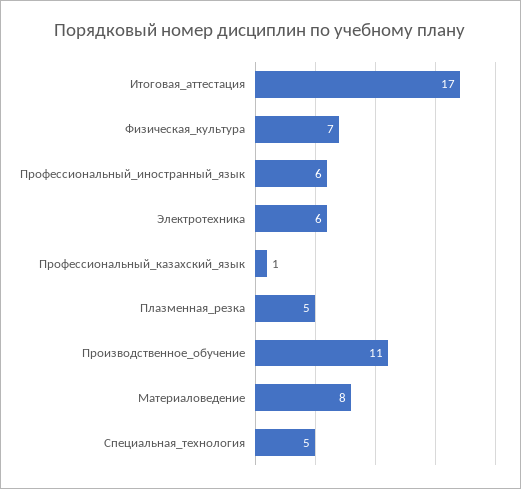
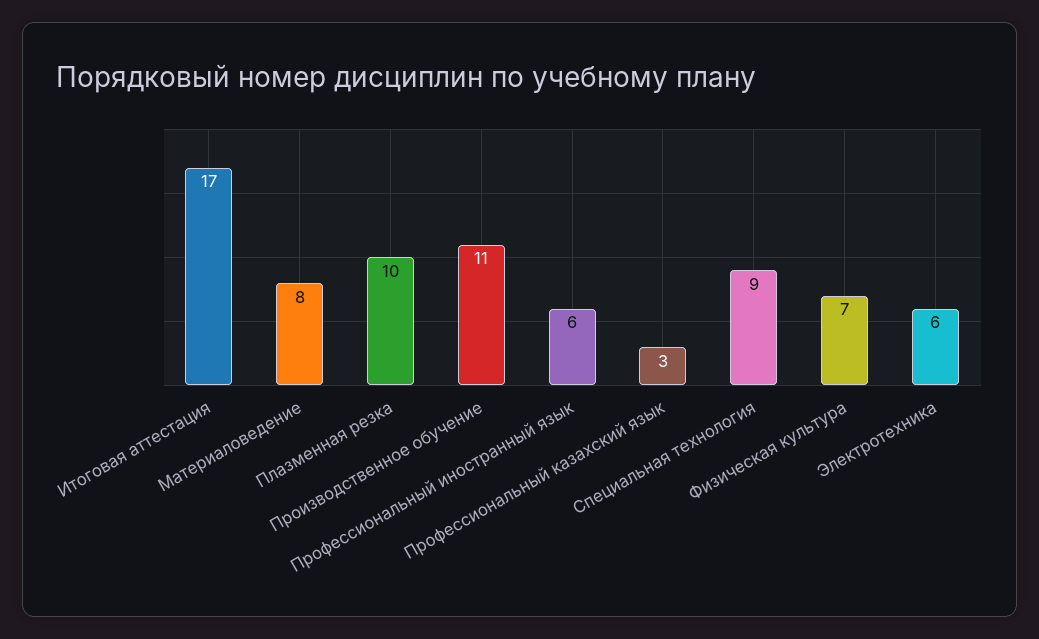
Профессиональный_казахский_язык: 1 -> 3
Плазменная_резка: 5 -> 10
Специальная_технология: 5 -> 9

